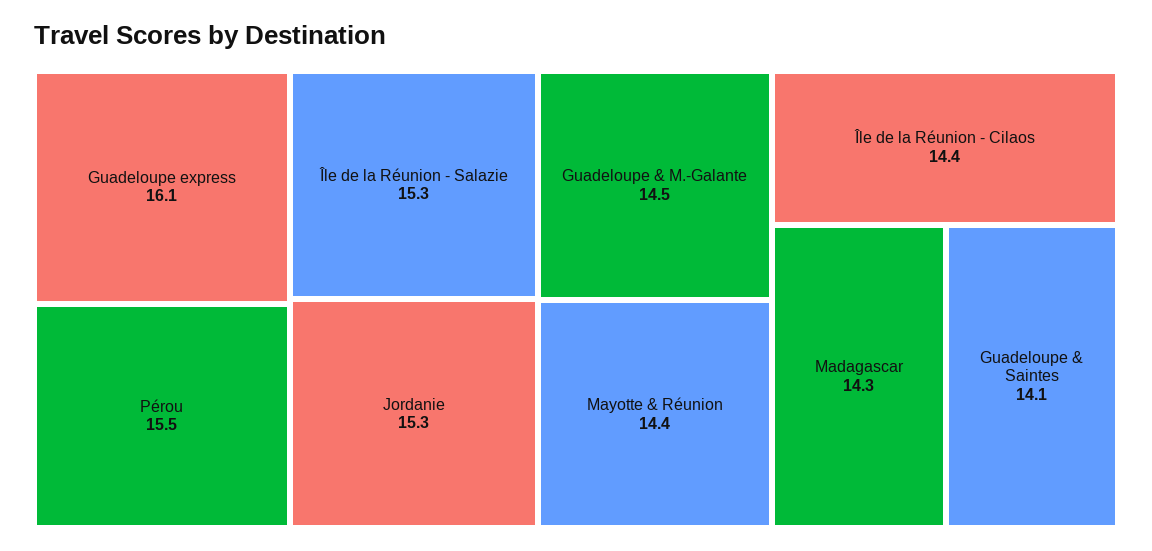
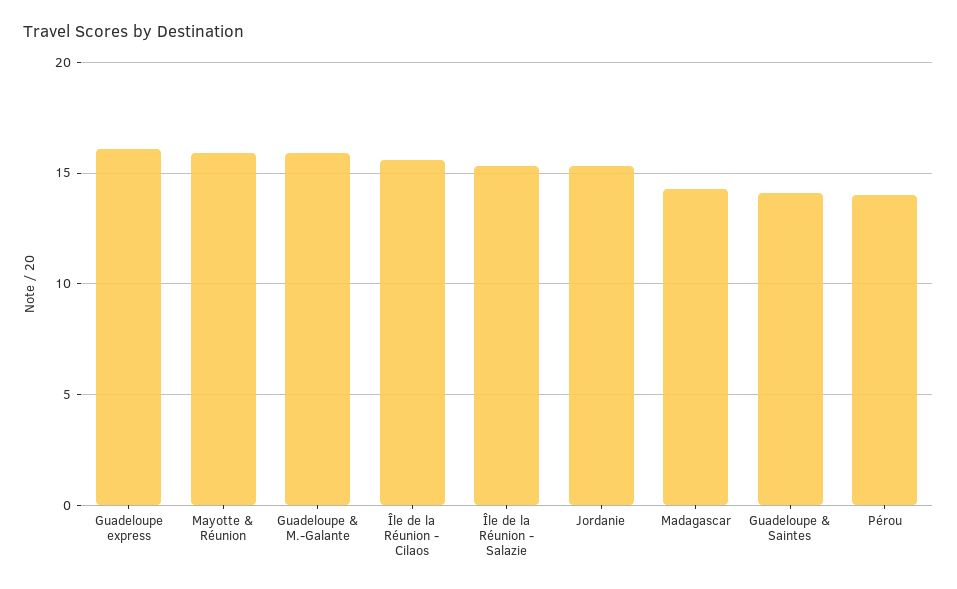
Pérou: 15.5 -> 14
Guadeloupe & M.-Galante: 14.5 -> 16
Mayotte & Réunion: 14.4 -> 16
Île de la Réunion - Cilaos: 14.4 -> 15.5

